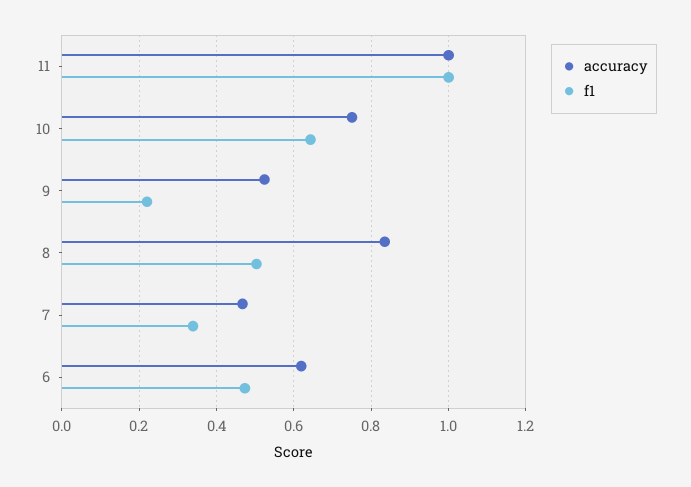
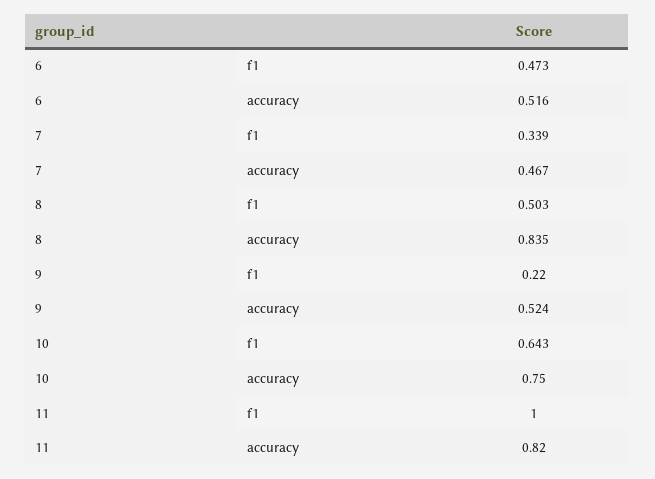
accuracy, 11: 1 -> 0.82
accuracy, 6: 0.62 -> 0.516

